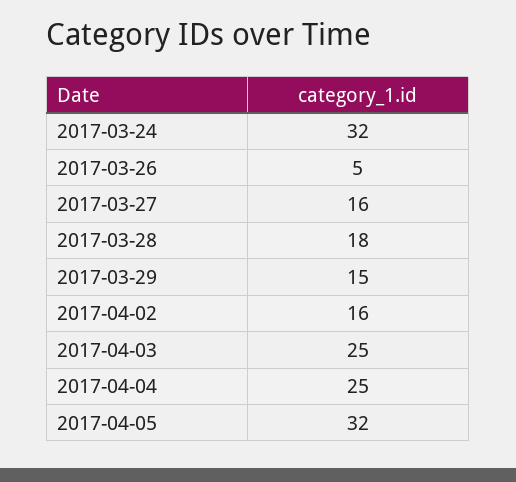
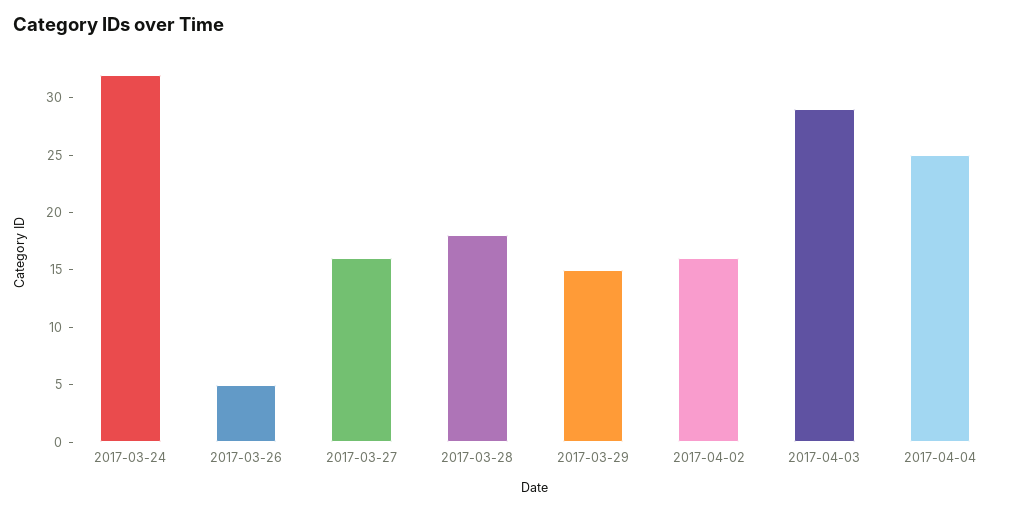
2017-04-03: 25 -> 29
2017-04-05: 32 -> none

